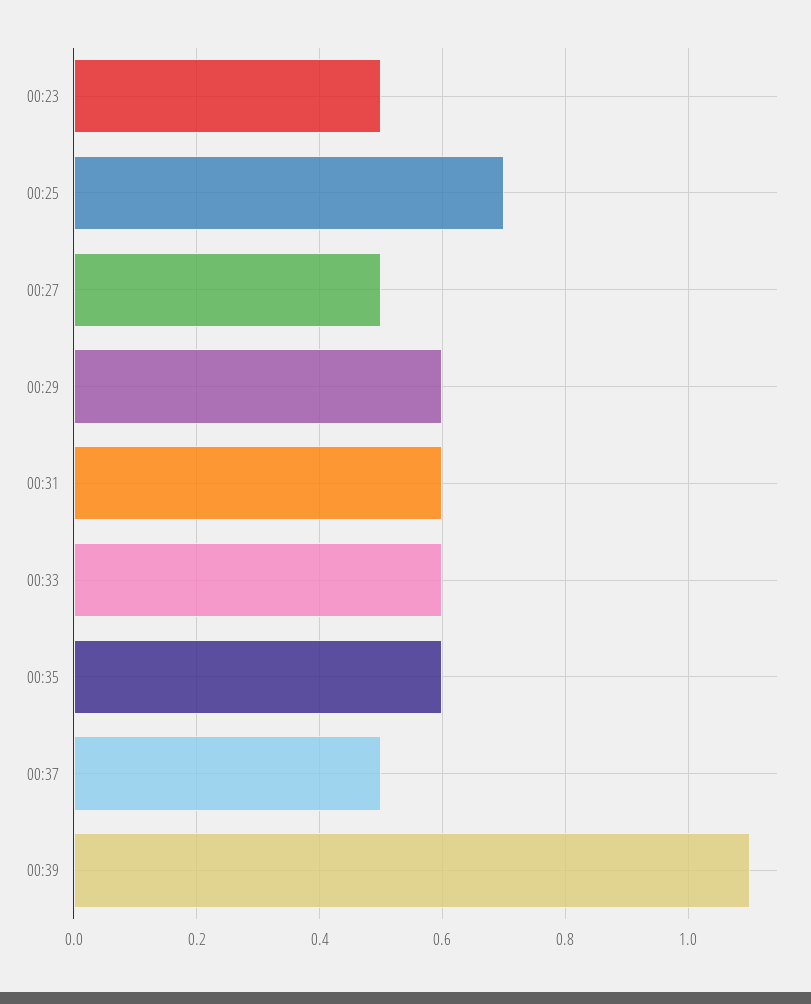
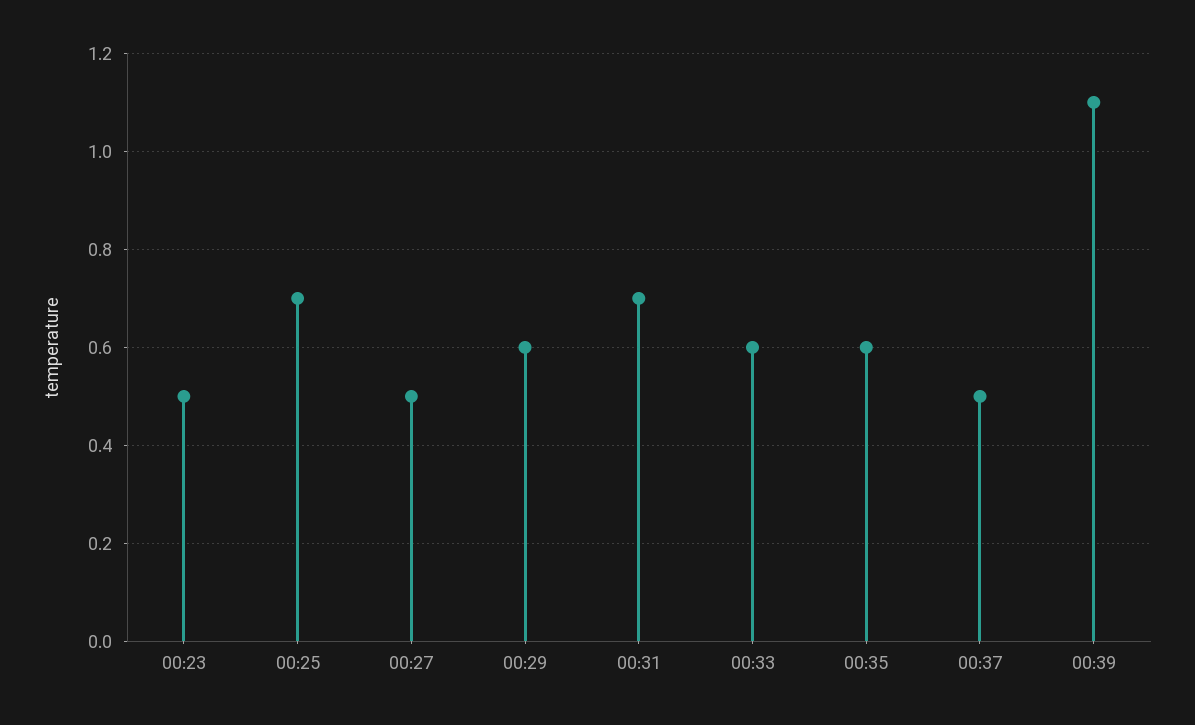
00:31: 0.6 -> 0.7

